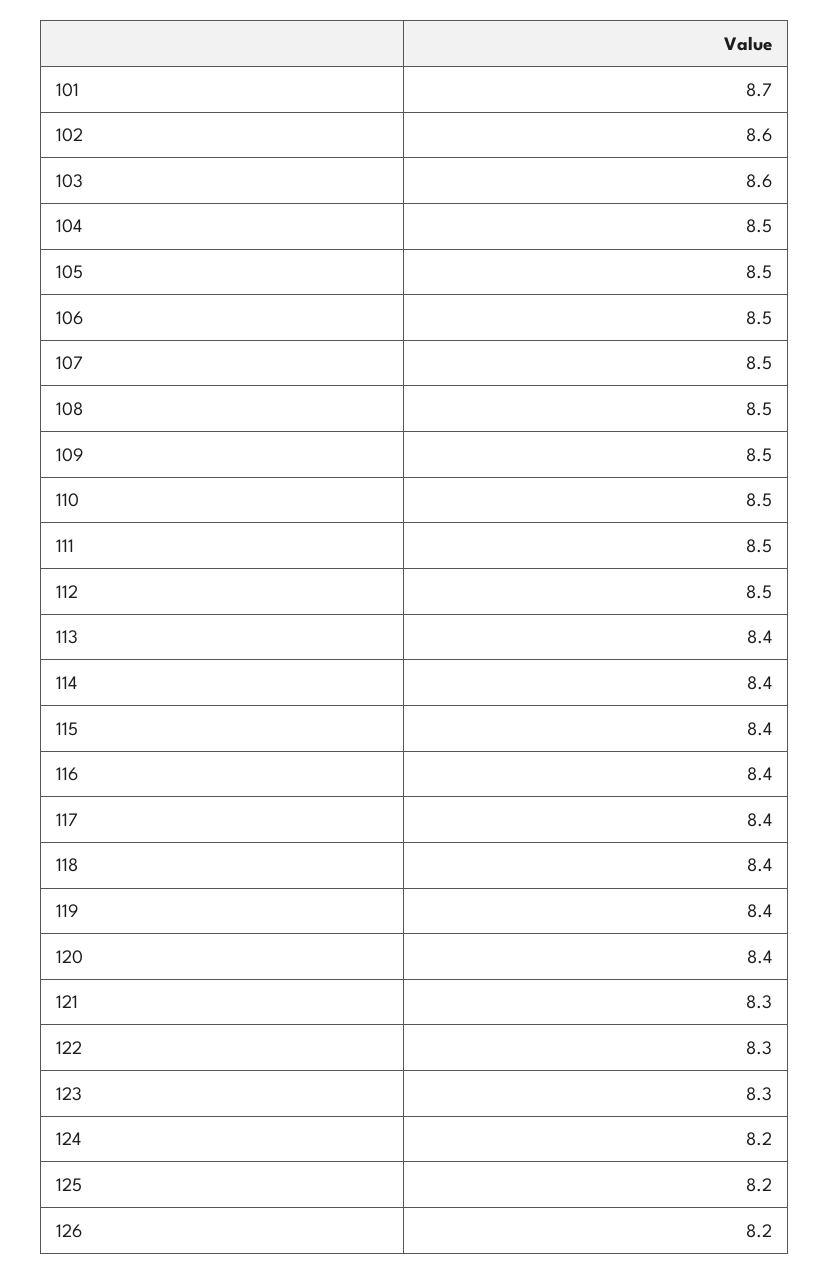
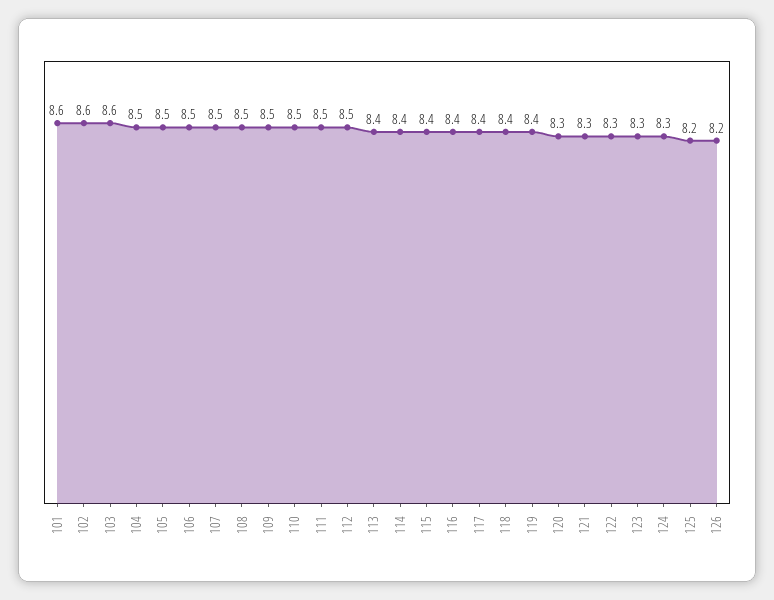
101: 8.7 -> 8.6
120: 8.4 -> 8.3
124: 8.2 -> 8.3

